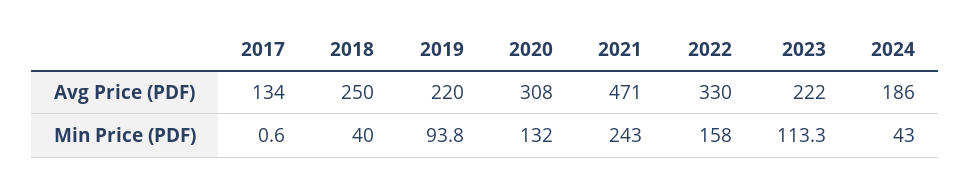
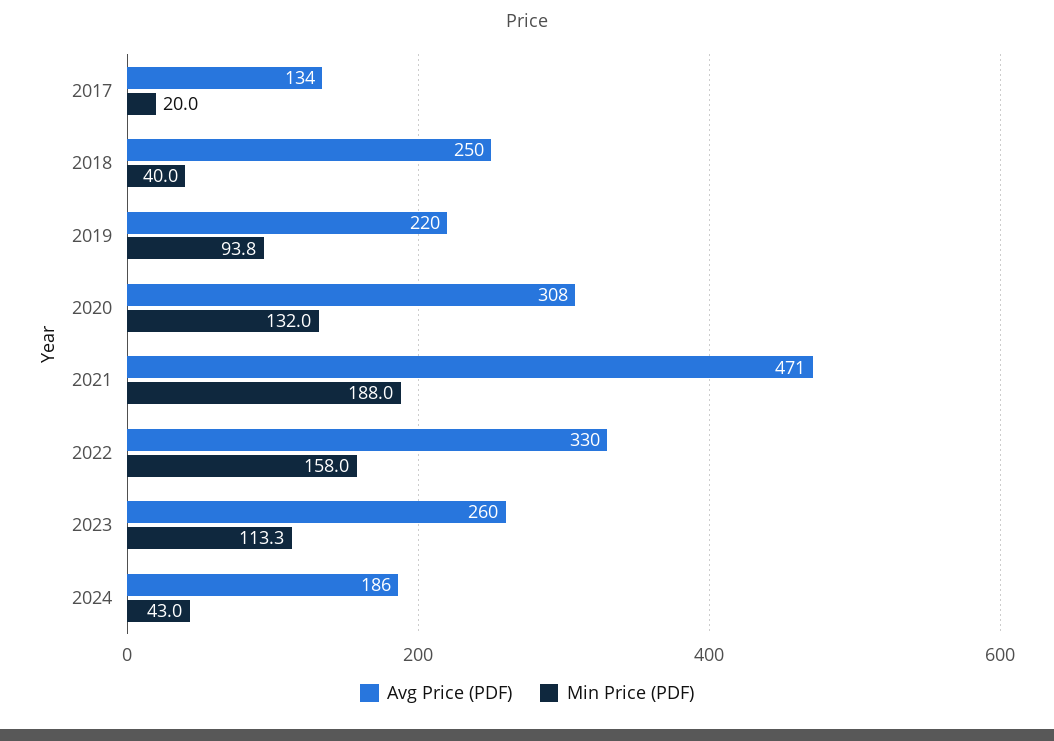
Avg Price (PDF), 2023: 222 -> 260
Min Price (PDF), 2017: 0.6 -> 20
Min Price (PDF), 2021: 243 -> 188

